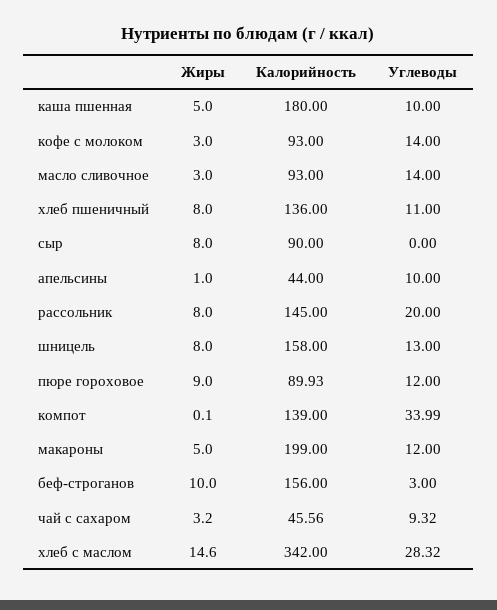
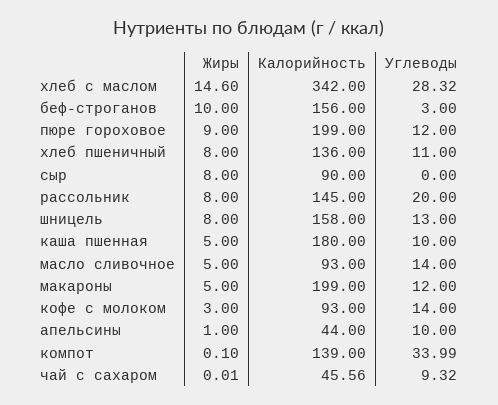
Жиры, масло сливочное: 3 -> 5
Калорийность, пюре гороховое: 89.93 -> 199
Жиры, чай с сахаром: 3.2 -> 0.01

